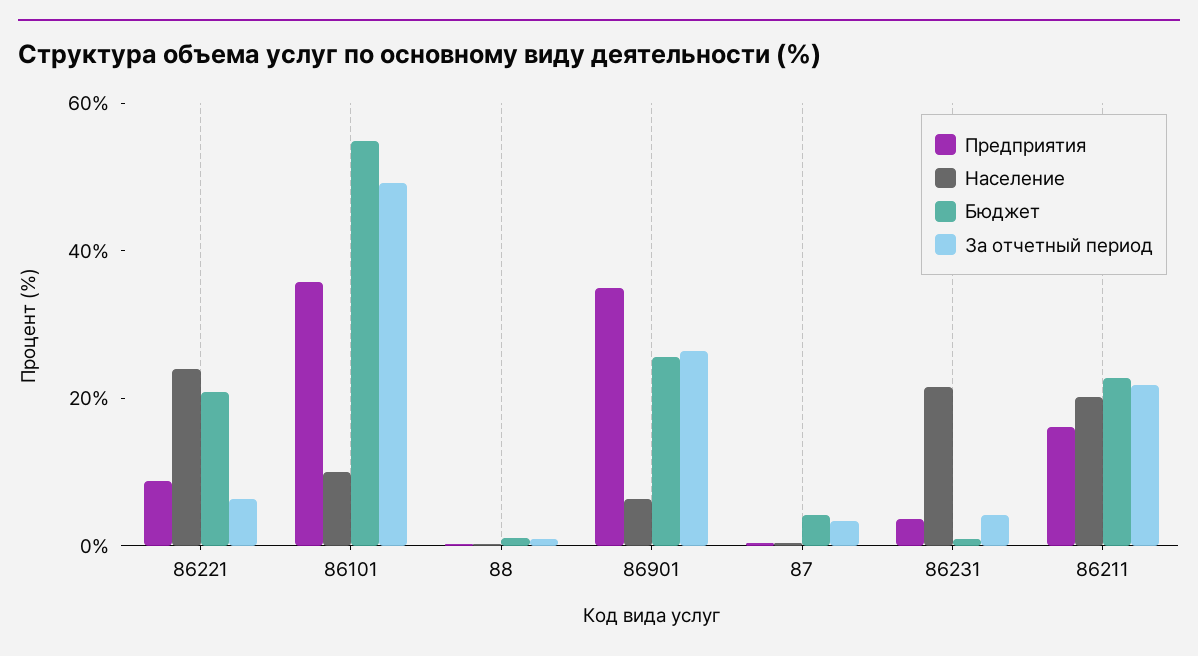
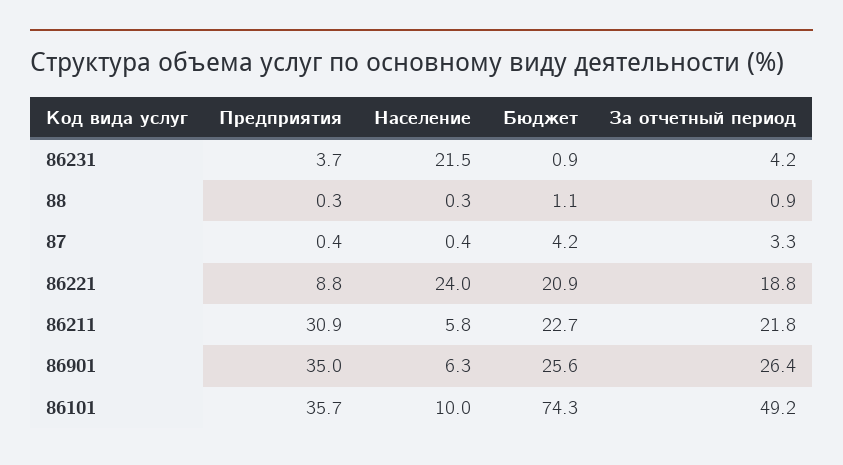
За отчетный период, 86221: 5 -> 18.8
Бюджет, 86101: 55 -> 74.3
Предприятия, 86211: 15 -> 30.9
Население, 86211: 20 -> 5.8

